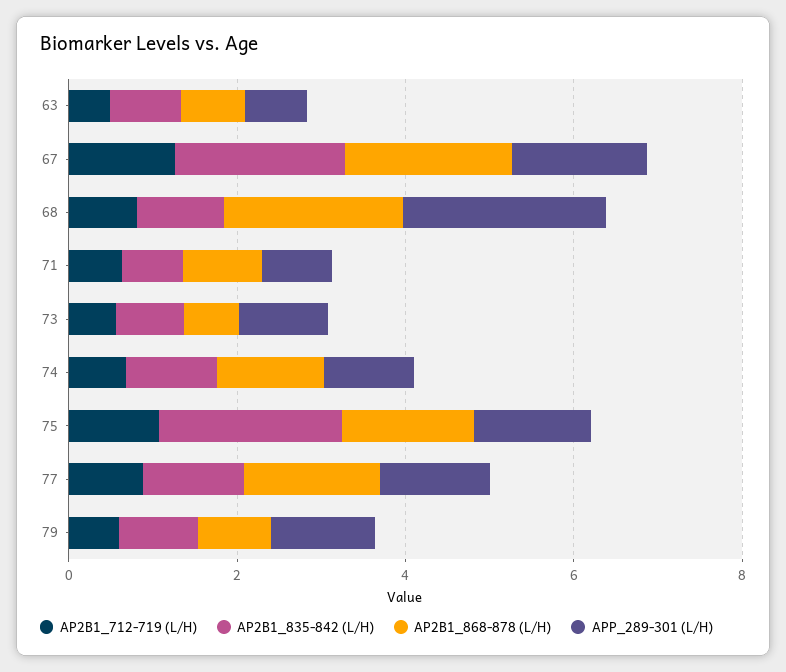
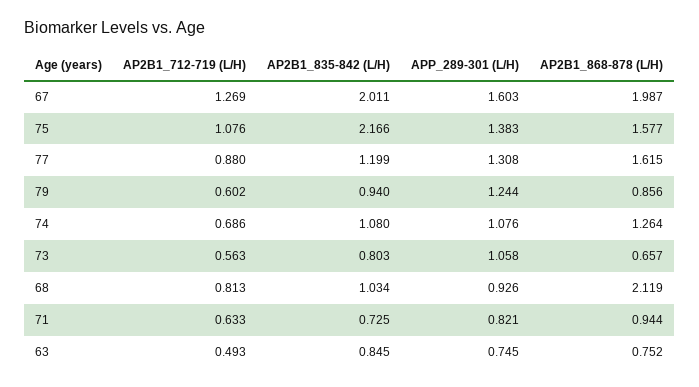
APP_289-301 (L/H), 68: 2.5 -> 0.926

